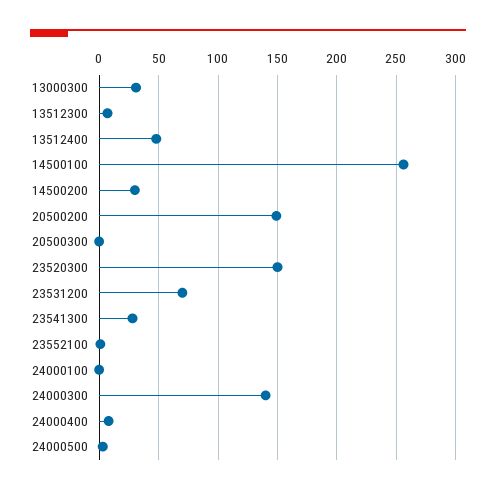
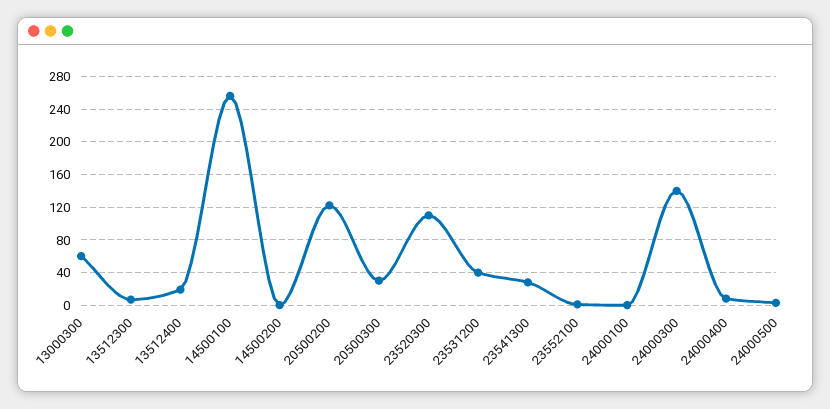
13000300: 30 -> 60
13512400: 50 -> 20
14500200: 30 -> 0
20500200: 150 -> 120
20500300: 0 -> 30
23520300: 150 -> 110
23531200: 70 -> 40

